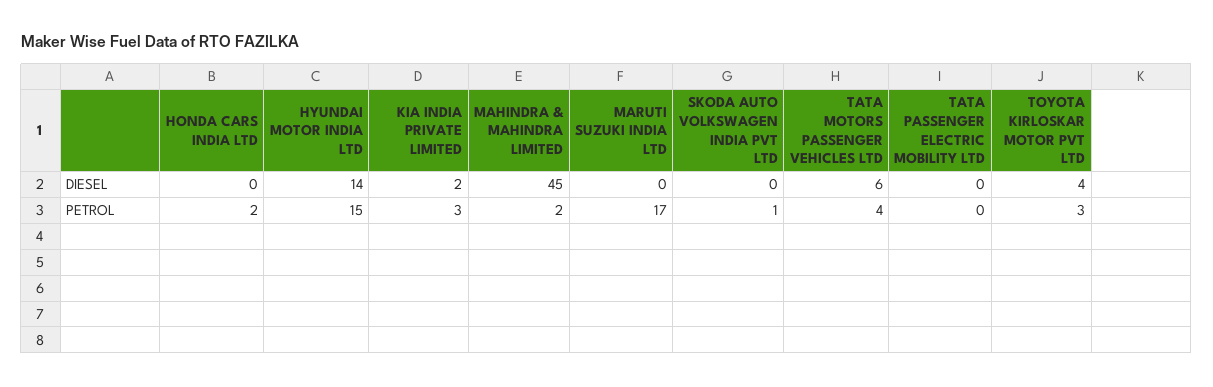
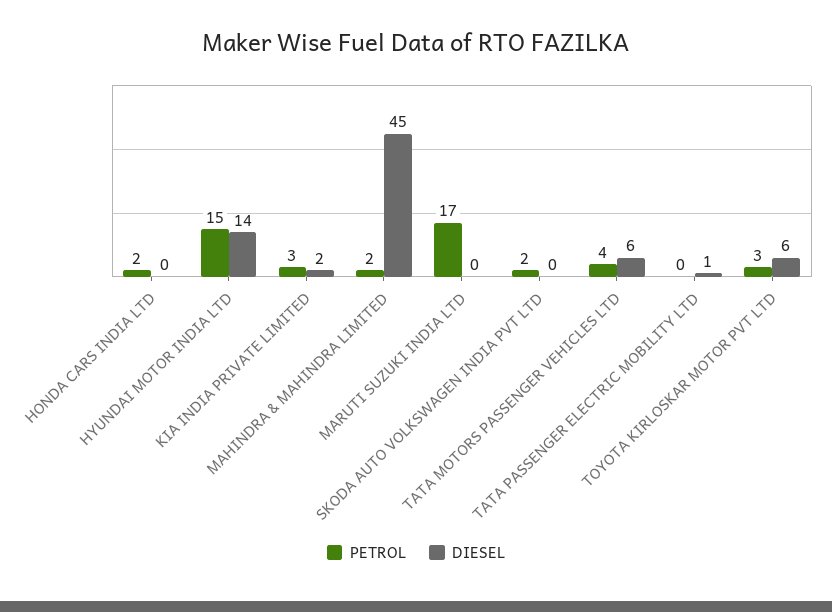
DIESEL, TATA PASSENGER ELECTRIC MOBILITY LTD: 0 -> 1
DIESEL, TOYOTA KIRLOSKAR MOTOR PVT LTD: 4 -> 6
PETROL, SKODA AUTO VOLKSWAGEN INDIA PVT LTD: 1 -> 2

